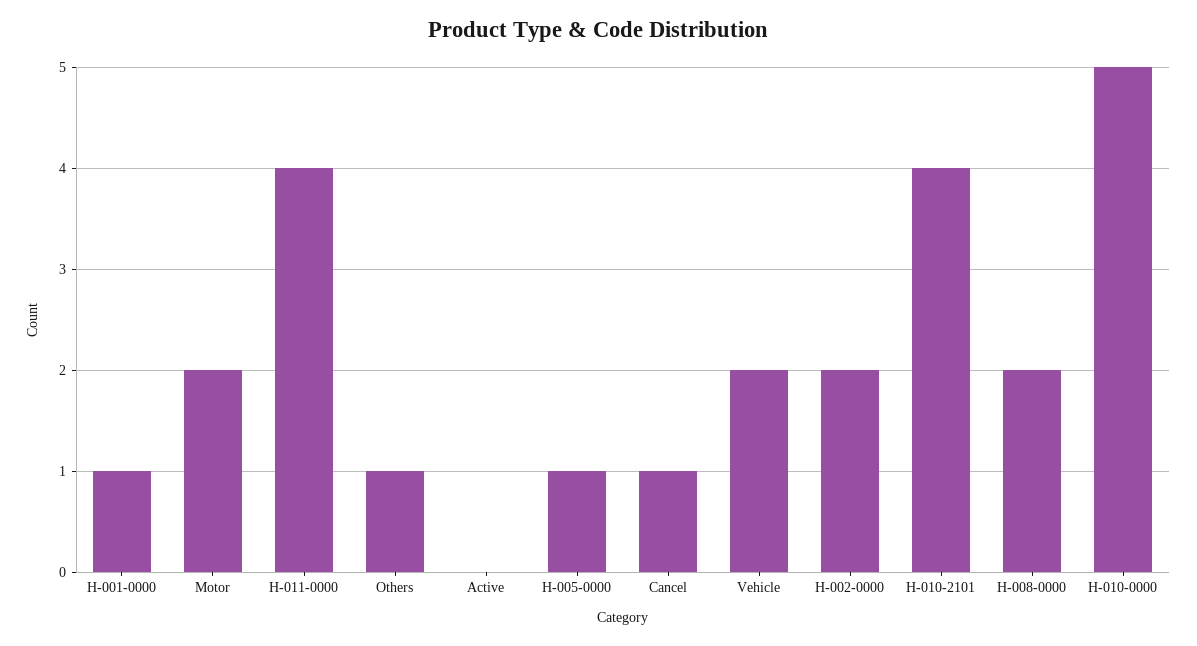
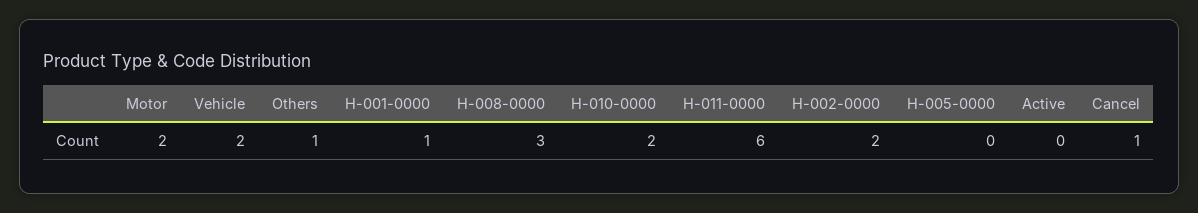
H-011-0000: 4 -> 6
H-005-0000: 1 -> 0
H-010-2101: 4 -> none
H-008-0000: 2 -> 3
H-010-0000: 5 -> 2

